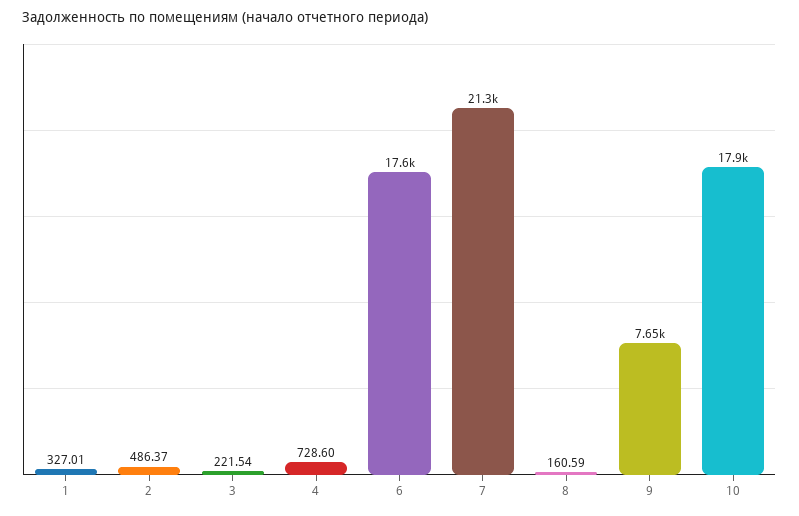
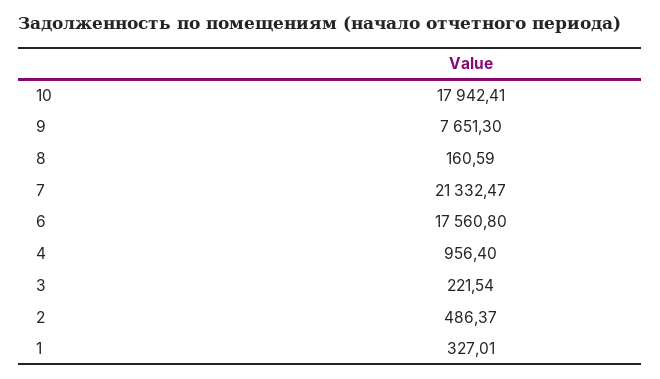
4: 728.6 -> 956.4

